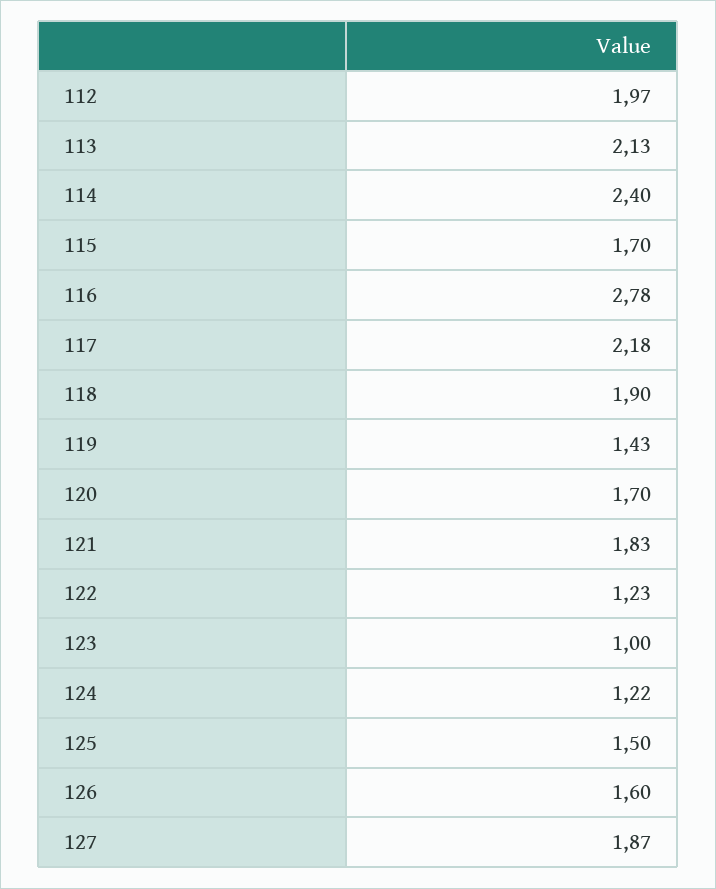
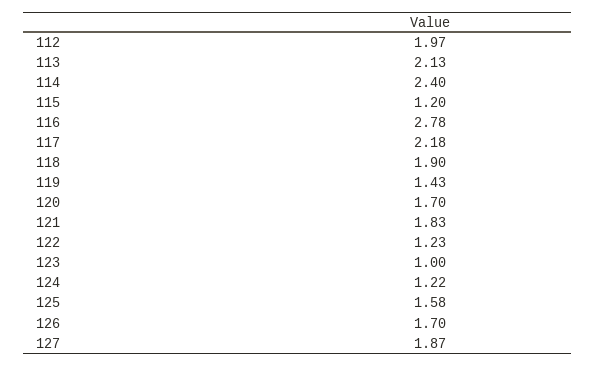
115: 1.7 -> 1.2
125: 1.5 -> 1.58
126: 1.6 -> 1.7

